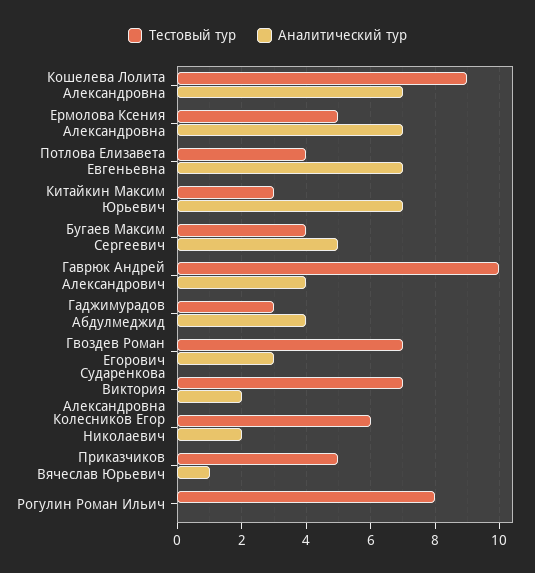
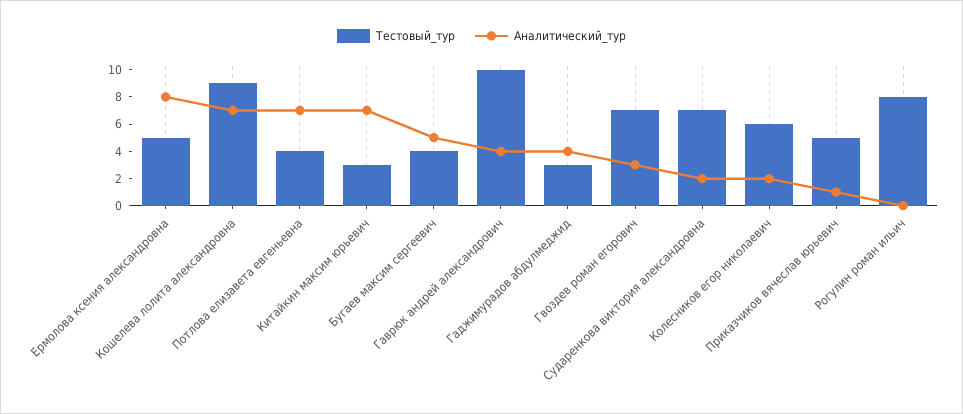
Аналитический тур, Ермолова Ксения Александровна: 7 -> 8

